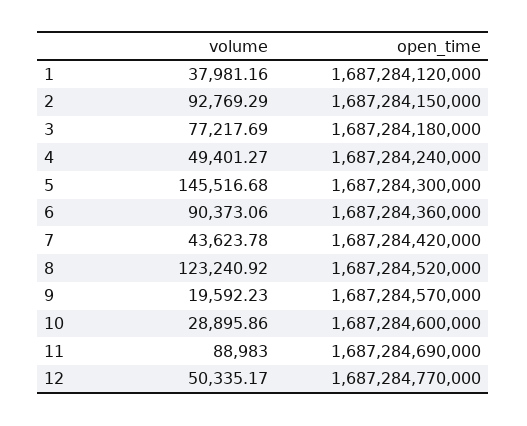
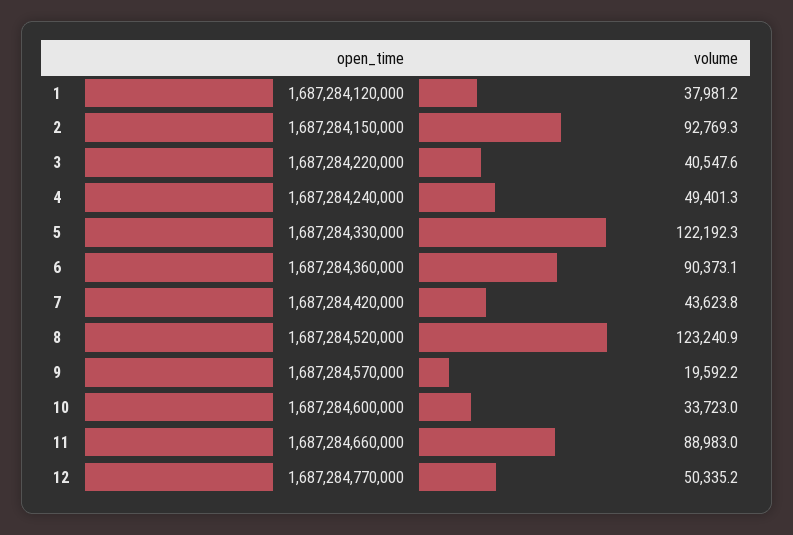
volume, 3: 77217.69 -> 40547.6
open_time, 3: 1687284180000 -> 1687284220000
volume, 5: 145516.68 -> 122192.3
open_time, 5: 1687284300000 -> 1687284330000
volume, 10: 28895.86 -> 33723
open_time, 11: 1687284690000 -> 1687284660000

